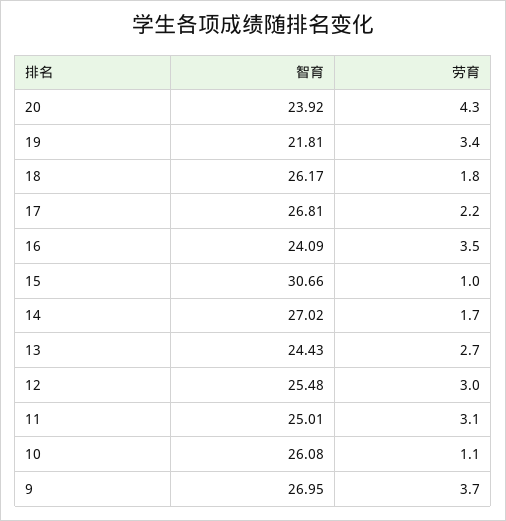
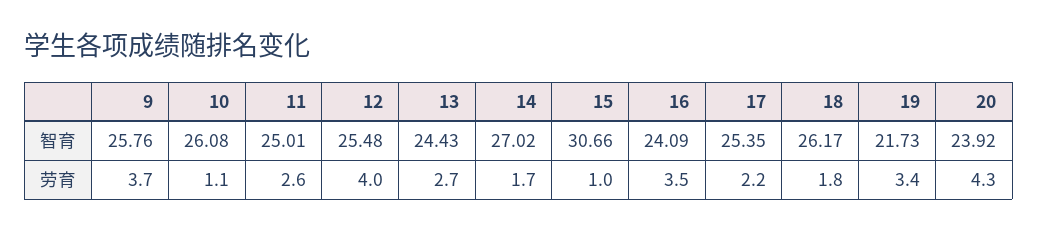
智育, 19: 21.81 -> 21.73
智育, 17: 26.81 -> 25.35
劳育, 12: 3 -> 4
劳育, 11: 3.1 -> 2.6
智育, 9: 26.95 -> 25.76

